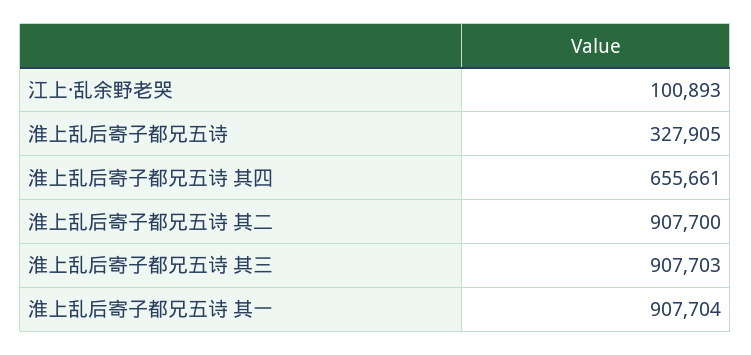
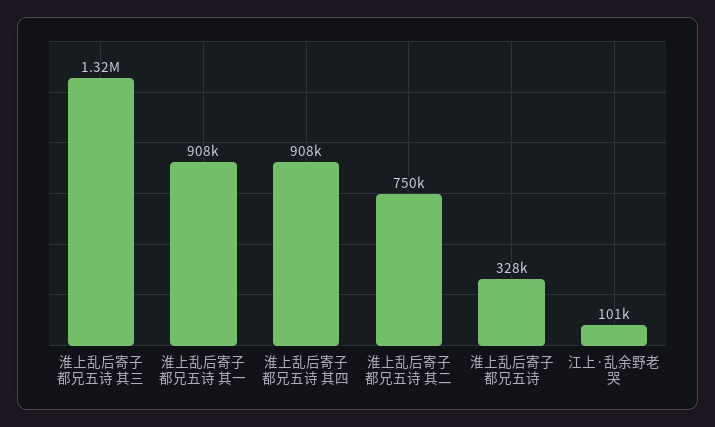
淮上乱后寄子都兄五诗 其四: 655661 -> 908000
淮上乱后寄子都兄五诗 其二: 907700 -> 750000
淮上乱后寄子都兄五诗 其三: 907703 -> 1320000

